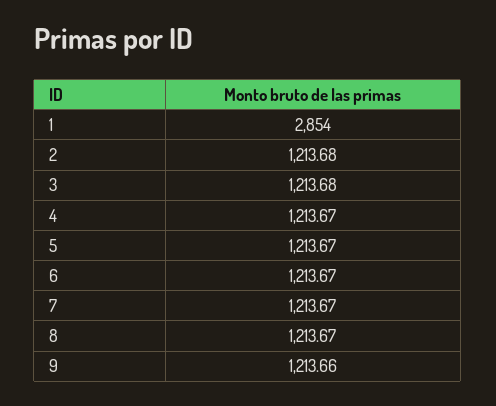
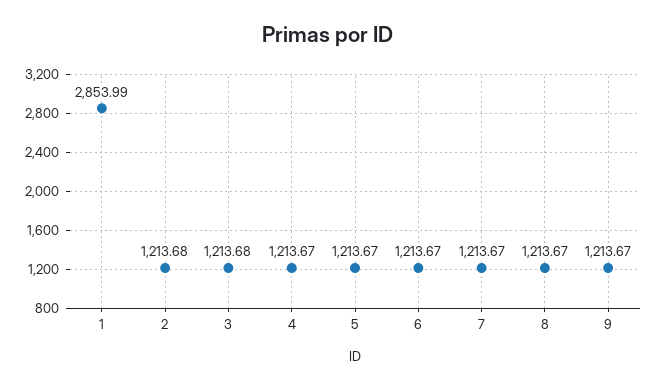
1: 2854 -> 2853.99
9: 1213.66 -> 1213.67

